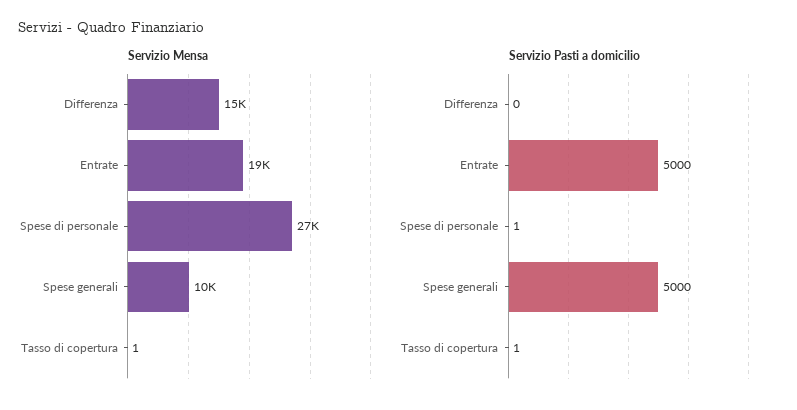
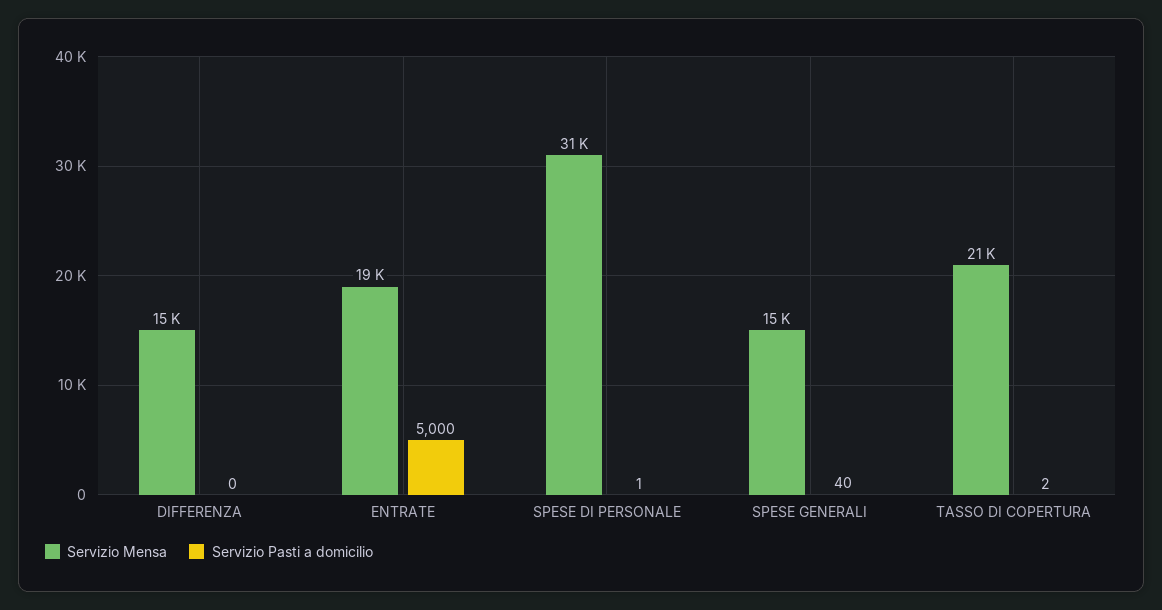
Servizio Mensa, Spese di personale: 27000 -> 31000
Servizio Mensa, Spese generali: 10000 -> 15000
Servizio Mensa, Tasso di copertura: 1 -> 21000
Servizio Pasti a domicilio, Spese generali: 5000 -> 40
Servizio Pasti a domicilio, Tasso di copertura: 1 -> 2

